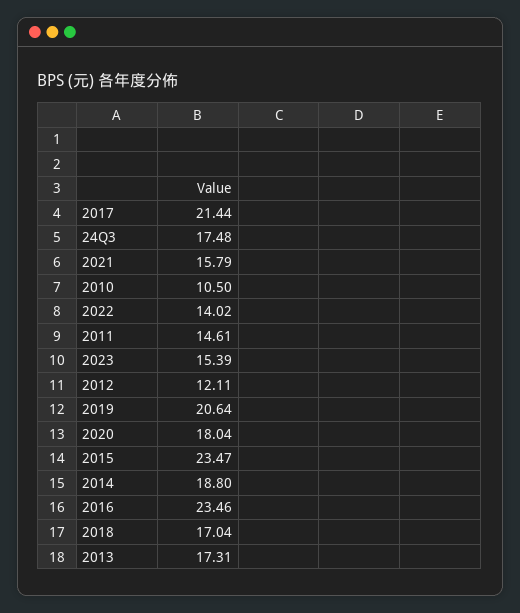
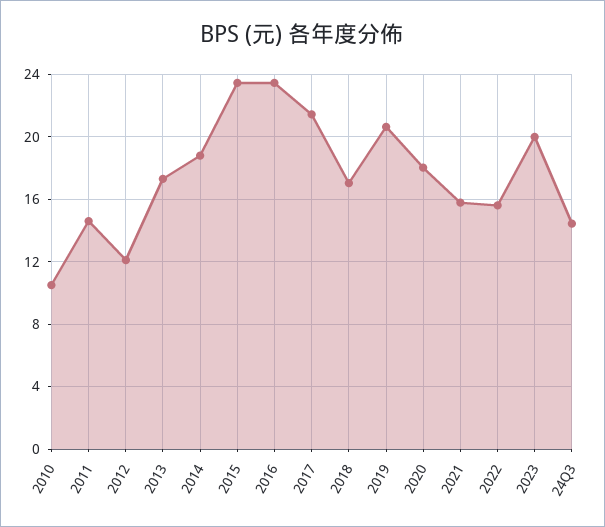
24Q3: 17.48 -> 14.5
2022: 14.02 -> 15.5
2023: 15.39 -> 20

